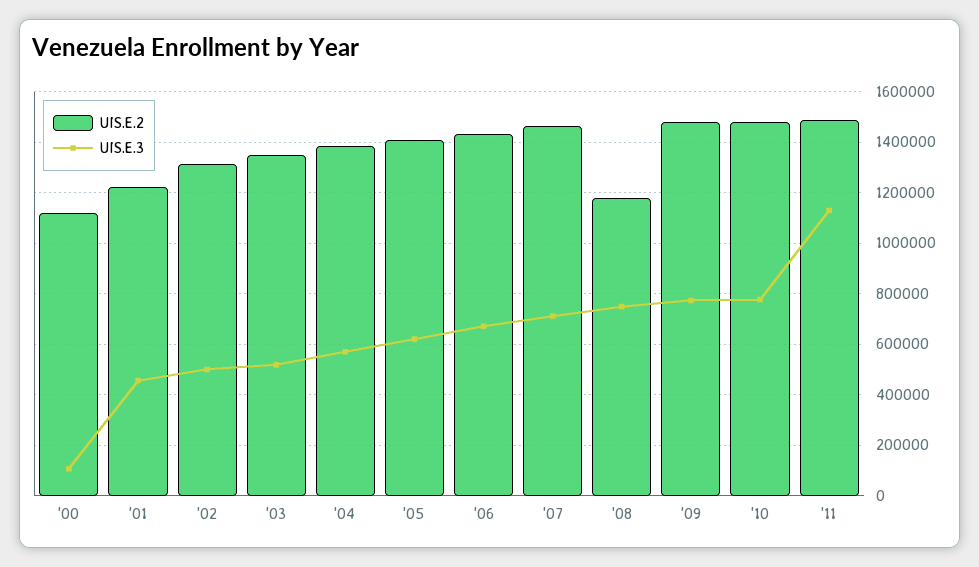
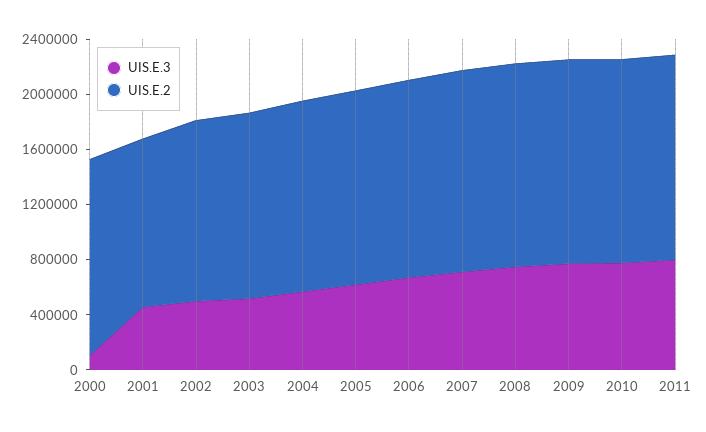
UIS.E.2, '00: 1125000 -> 1400000
UIS.E.2, '08: 1175000 -> 1500000
UIS.E.3, '11: 1125000 -> 800000

